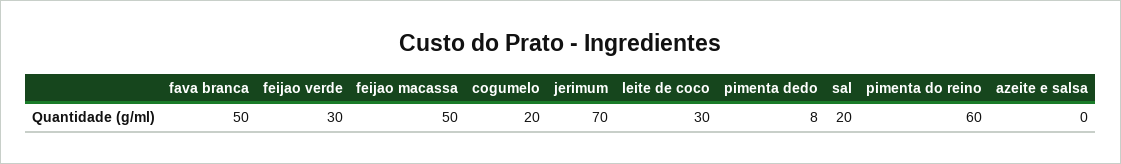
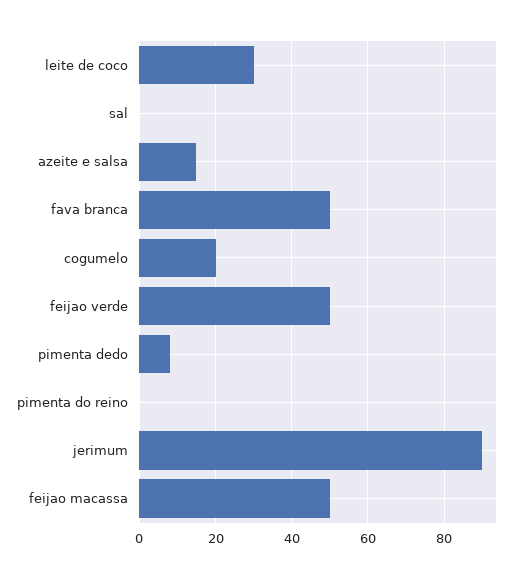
feijao verde: 30 -> 50
jerimum: 70 -> 90
sal: 20 -> 0
pimenta do reino: 60 -> 0
azeite e salsa: 0 -> 15

